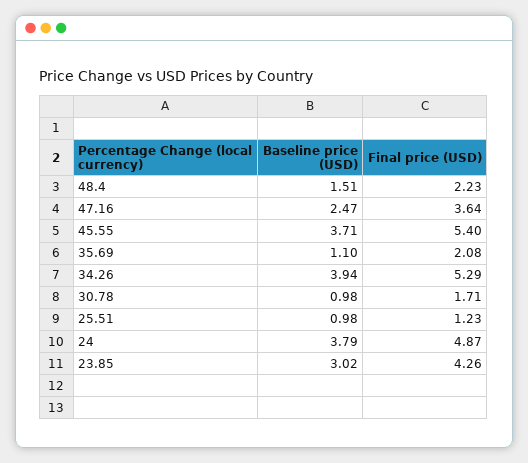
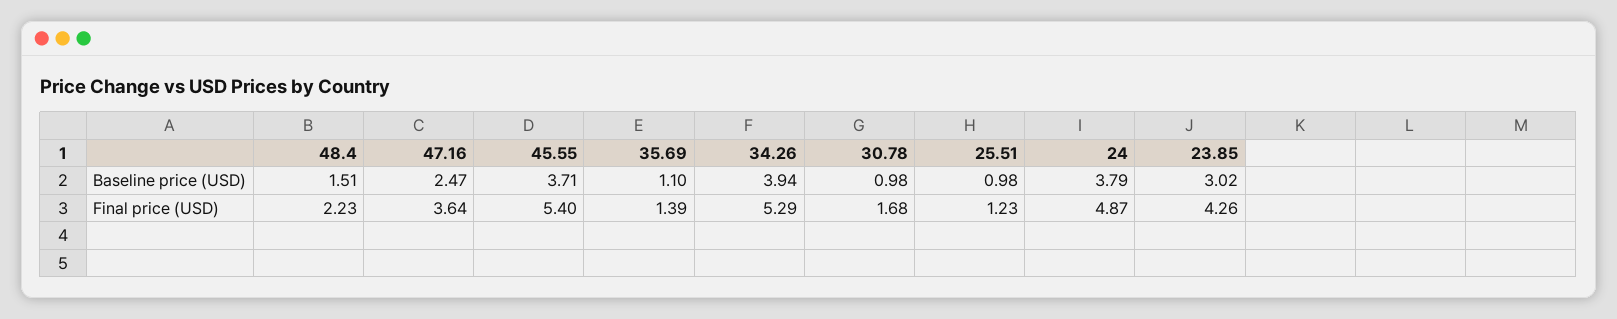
Final price (USD), 35.69: 2.08 -> 1.39
Final price (USD), 30.78: 1.71 -> 1.68

